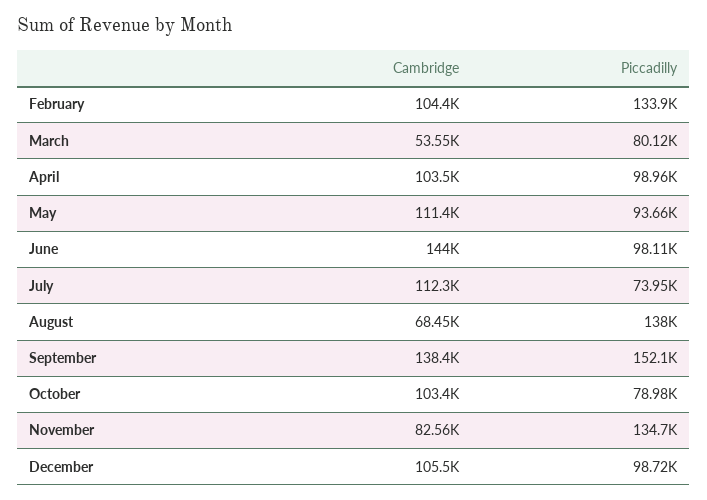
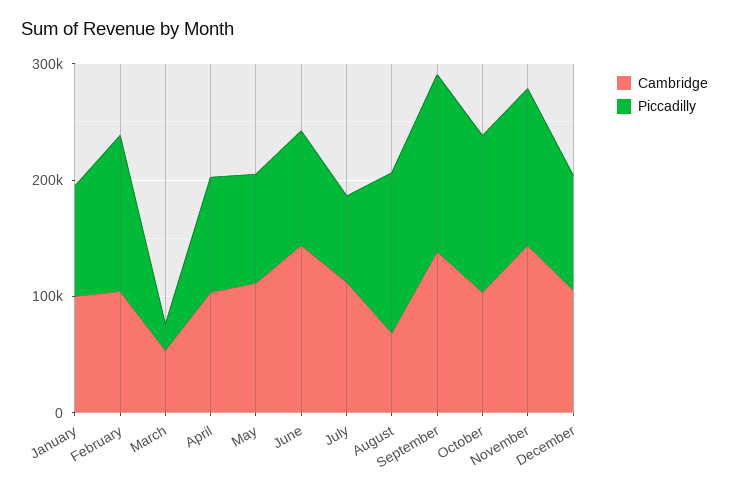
Piccadilly, March: 80120 -> 20000
Piccadilly, October: 78980 -> 140000
Cambridge, November: 82560 -> 140000
Cambridge, January: none -> 100000
Piccadilly, January: none -> 100000

